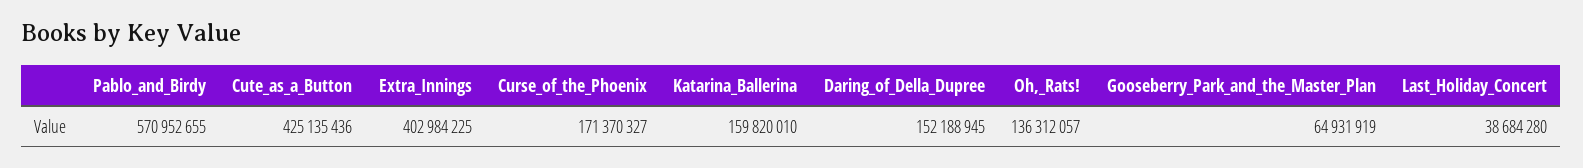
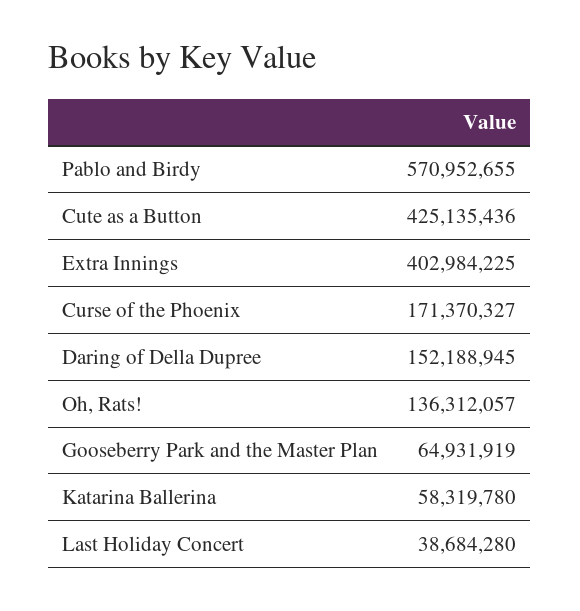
Katarina_Ballerina: 159820010 -> 58319780

